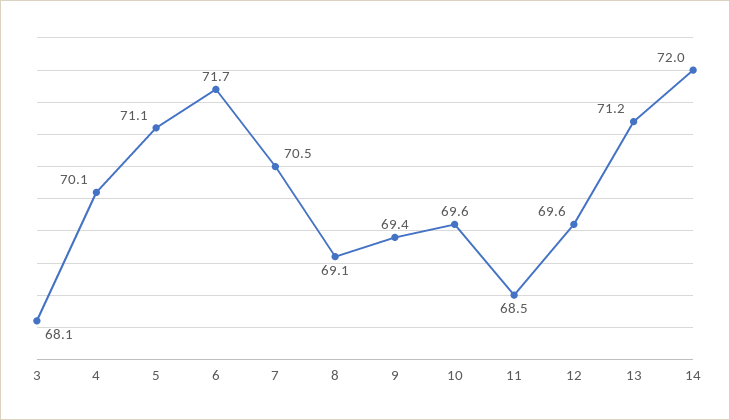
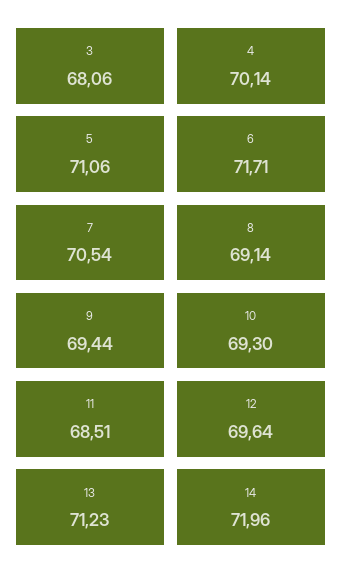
10: 69.6 -> 69.3

